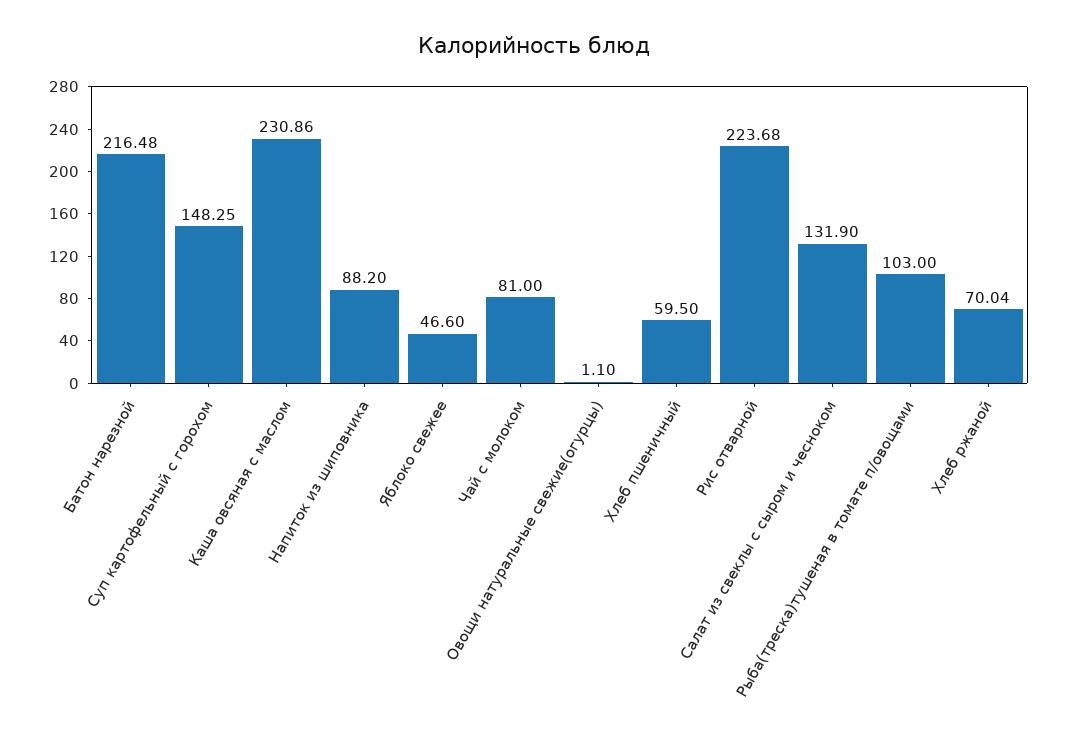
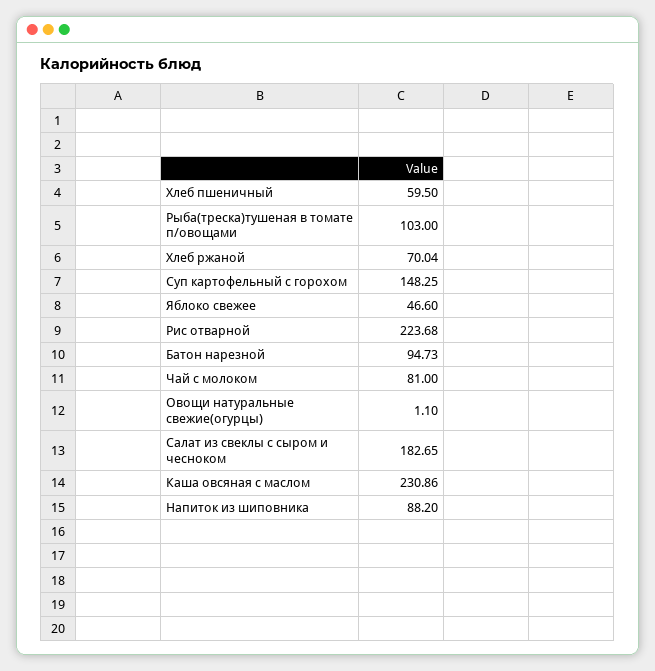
Батон нарезной: 216.48 -> 94.73
Салат из свеклы с сыром и чесноком: 131.9 -> 182.65

